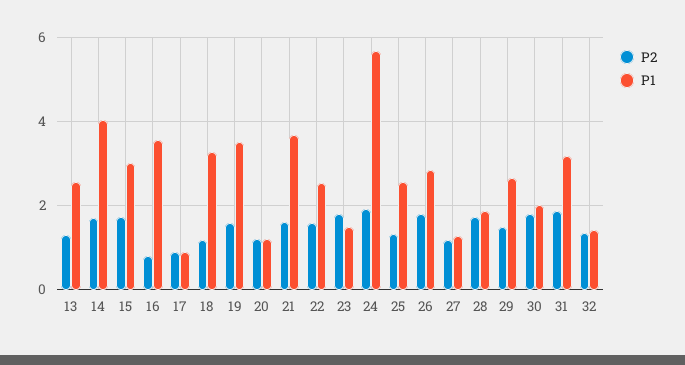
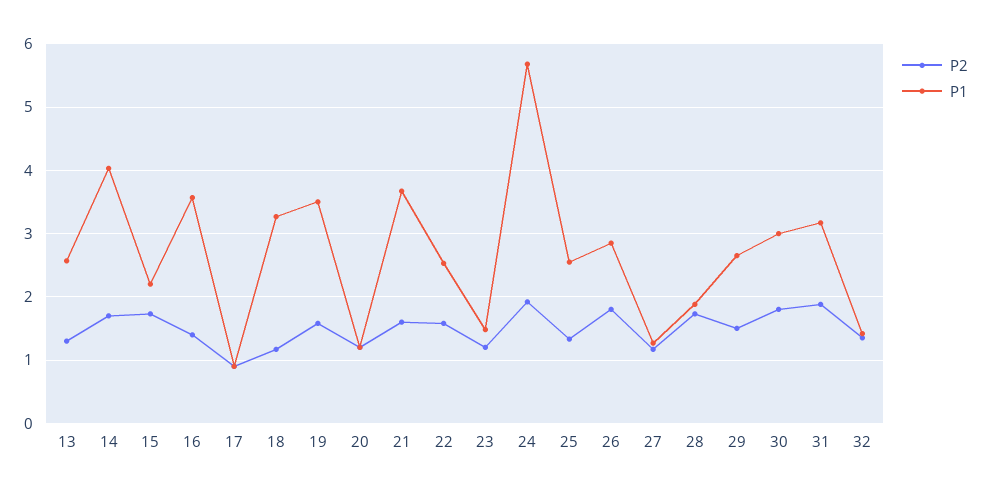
P1, 15: 3 -> 2.2
P2, 16: 0.8 -> 1.4
P2, 23: 1.8 -> 1.2
P1, 30: 2 -> 3

